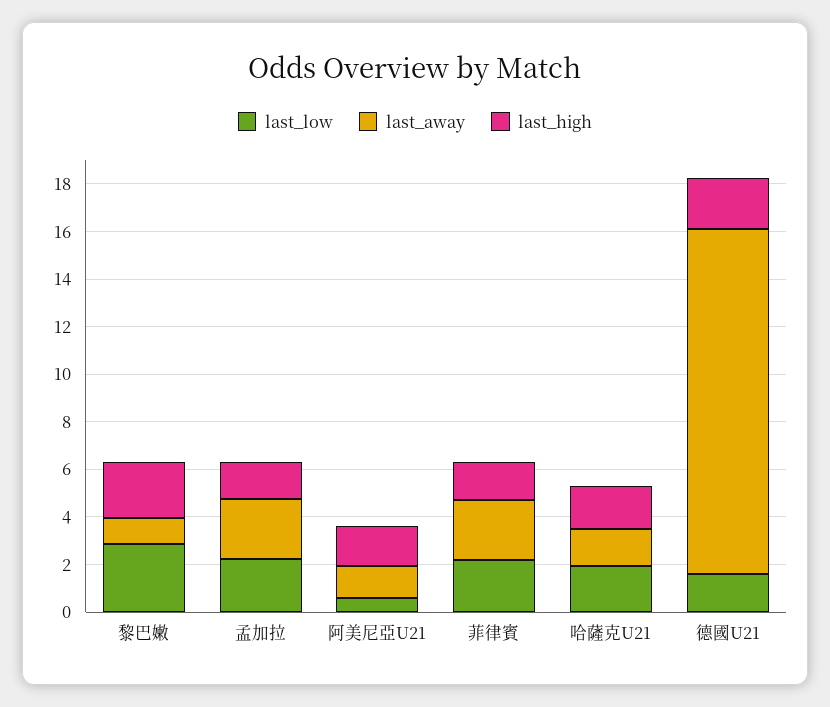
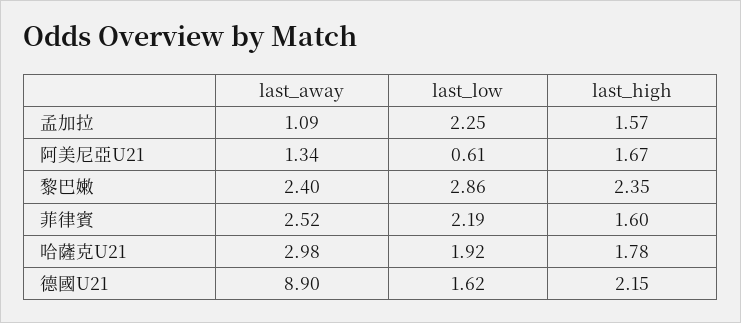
last_away, 黎巴嫩: 1 -> 2.4
last_away, 孟加拉: 2.5 -> 1.09
last_away, 哈薩克U21: 1.5 -> 2.98
last_away, 德國U21: 14.5 -> 8.9

